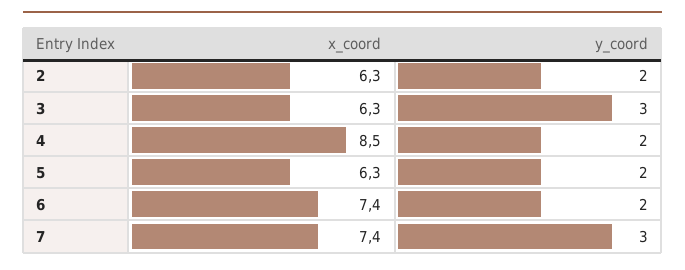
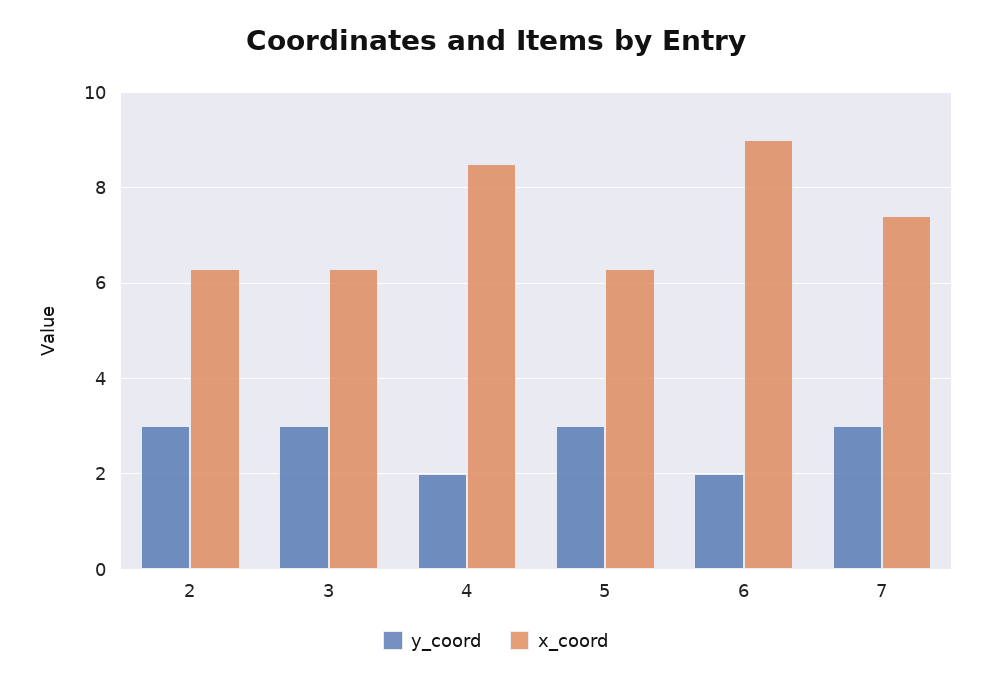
y_coord, 2: 2 -> 3
y_coord, 5: 2 -> 3
x_coord, 6: 7.4 -> 9

